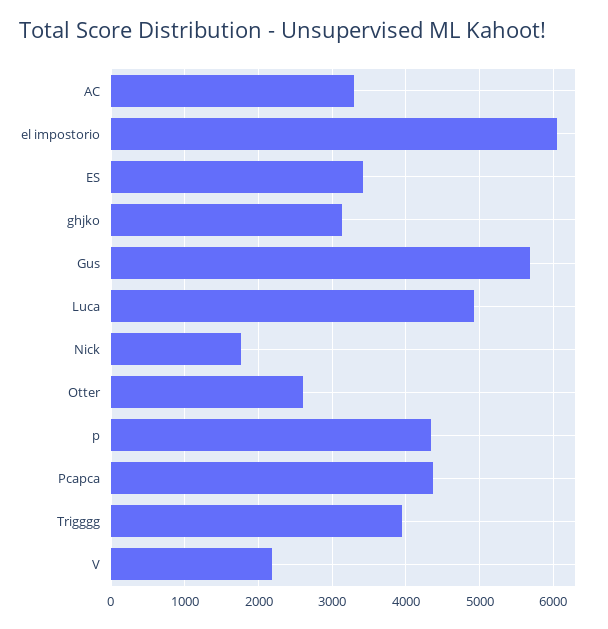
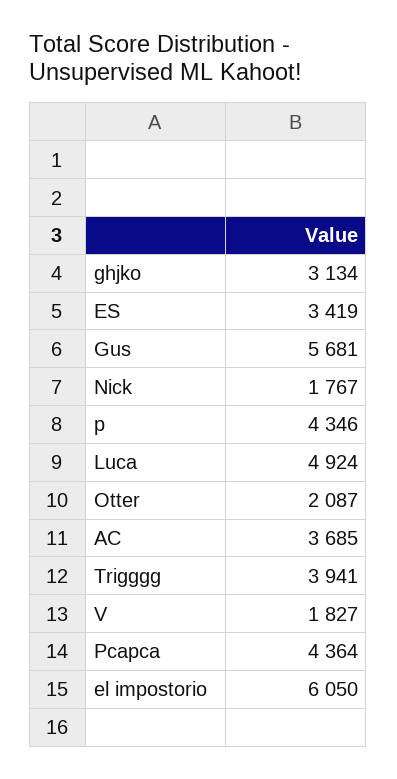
AC: 3300 -> 3685
Otter: 2600 -> 2087
V: 2200 -> 1827

